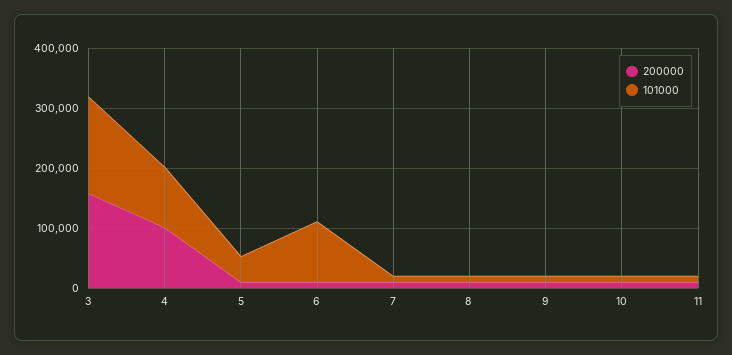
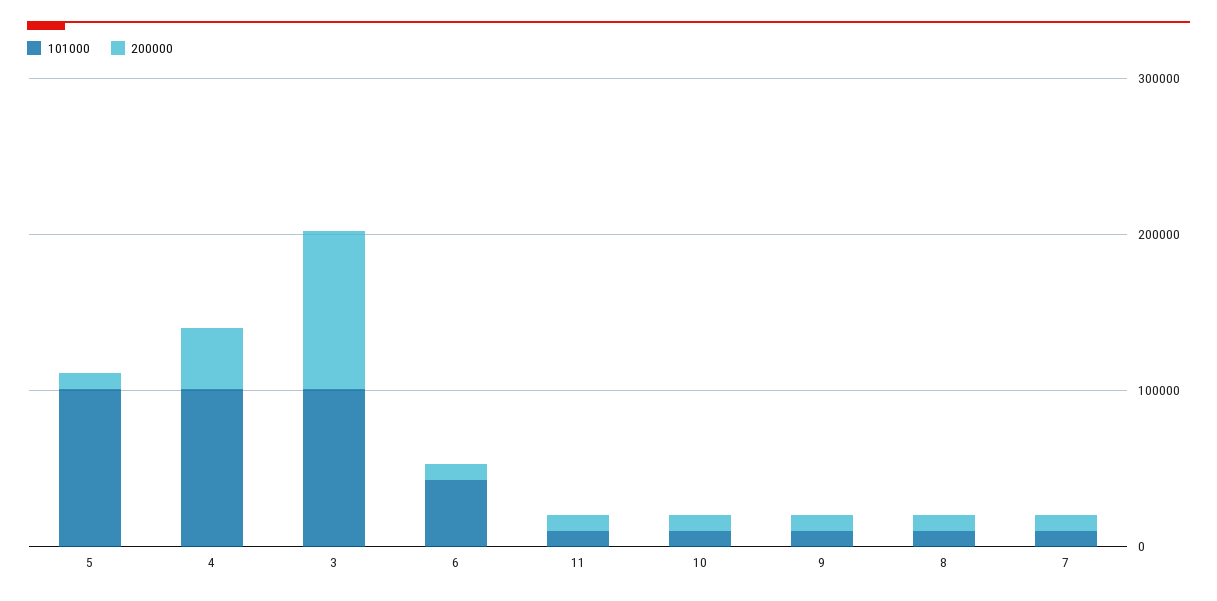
200000, 3: 160000 -> 100000
101000, 3: 160000 -> 100000
200000, 4: 100000 -> 40000
101000, 5: 40000 -> 100000
101000, 6: 100000 -> 40000

